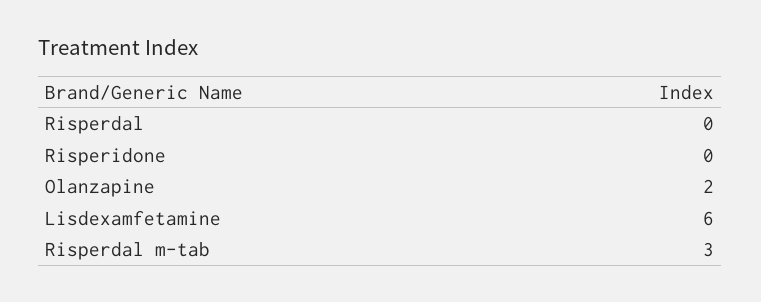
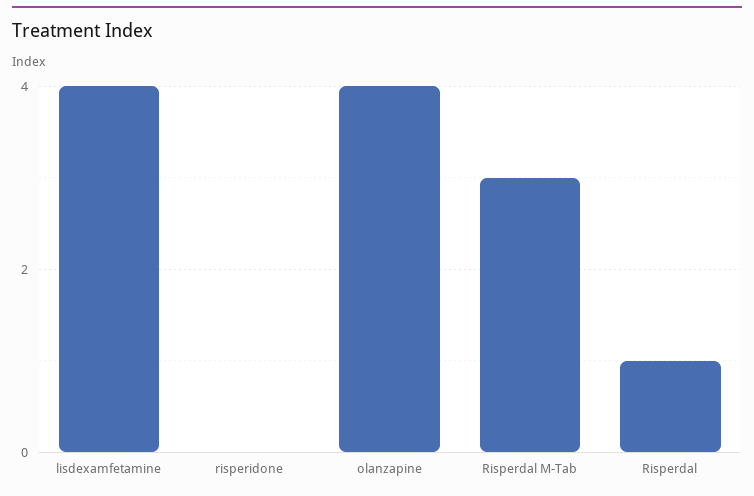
Risperdal: 0 -> 1
Olanzapine: 2 -> 4
Lisdexamfetamine: 6 -> 4

